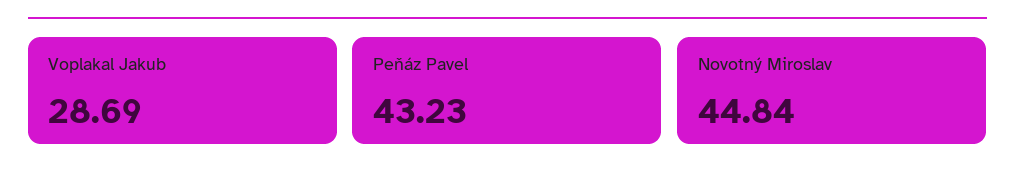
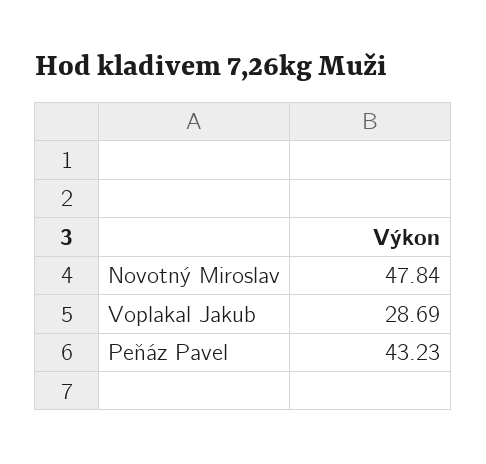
Novotný Miroslav: 44.84 -> 47.84

